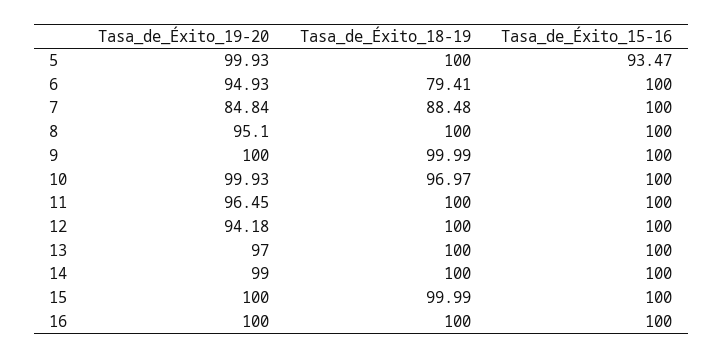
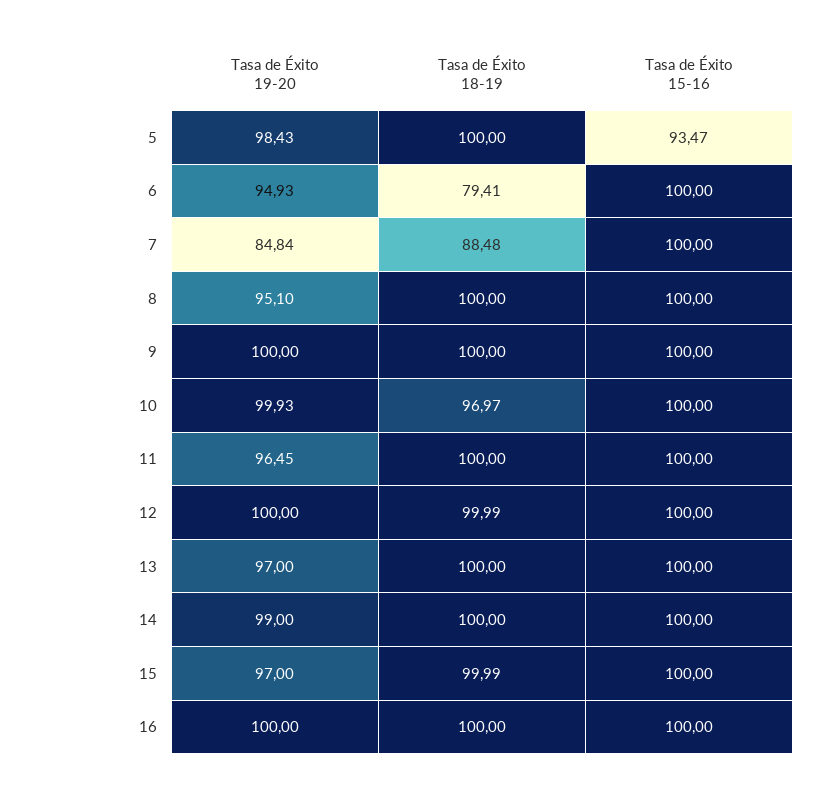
Tasa_de_Éxito_19-20, 5: 99.93 -> 98.43
Tasa_de_Éxito_18-19, 9: 99.99 -> 100
Tasa_de_Éxito_19-20, 12: 94.18 -> 100
Tasa_de_Éxito_18-19, 12: 100 -> 99.99
Tasa_de_Éxito_19-20, 15: 100 -> 97

